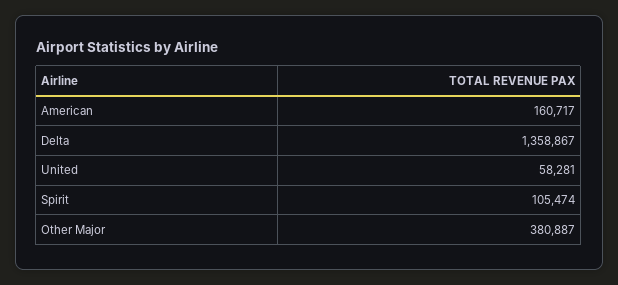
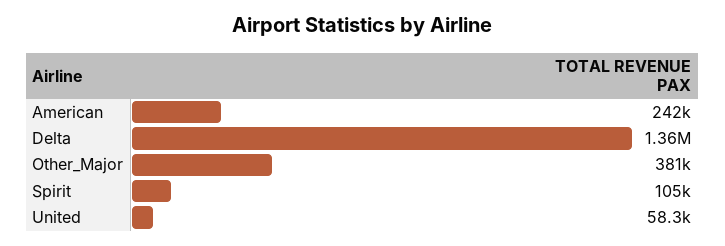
American: 160717 -> 242000

